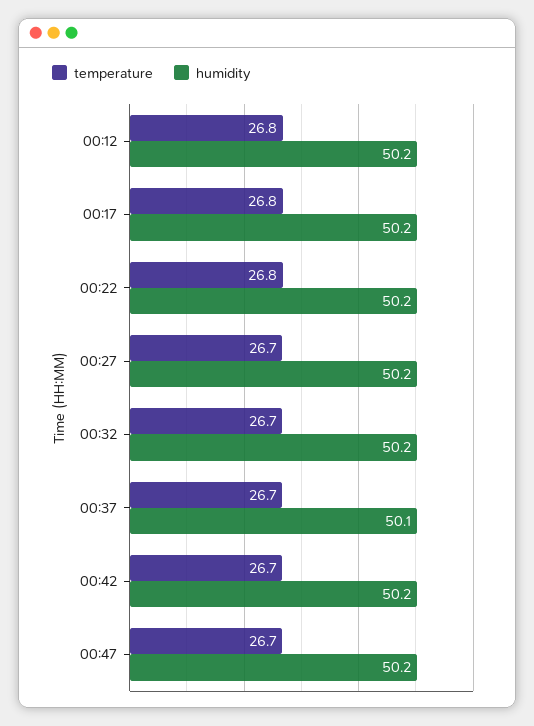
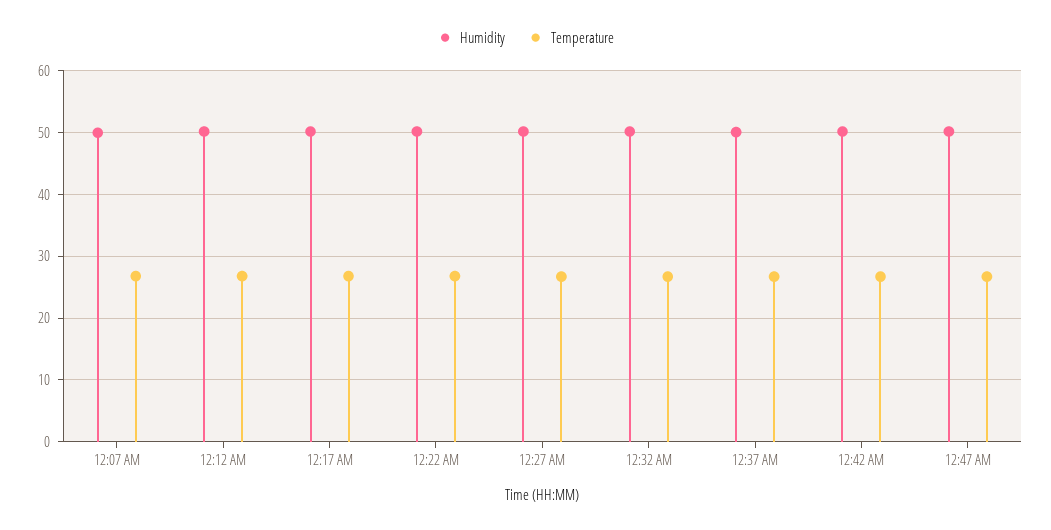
humidity, 12:07 AM: none -> 50
temperature, 12:07 AM: none -> 27

